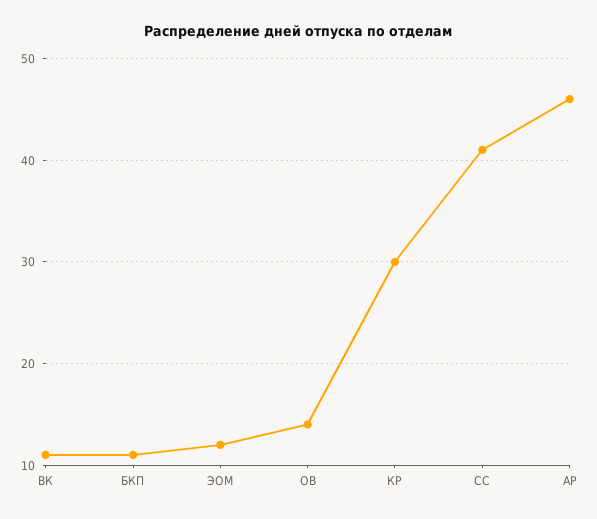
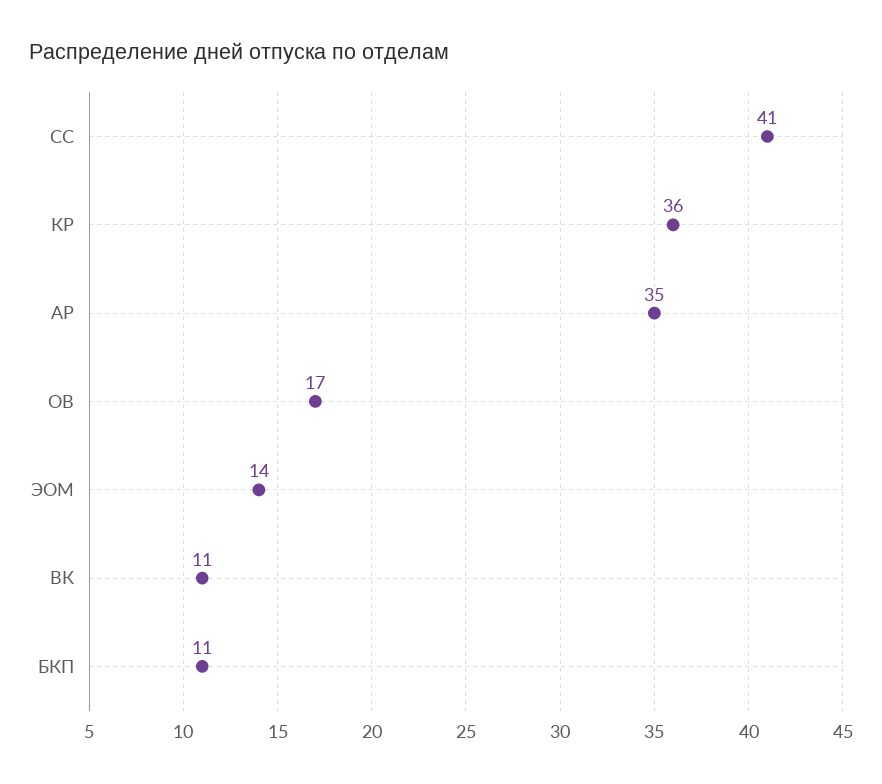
ЭОМ: 12 -> 14
ОВ: 14 -> 17
КР: 30 -> 36
АР: 46 -> 35

